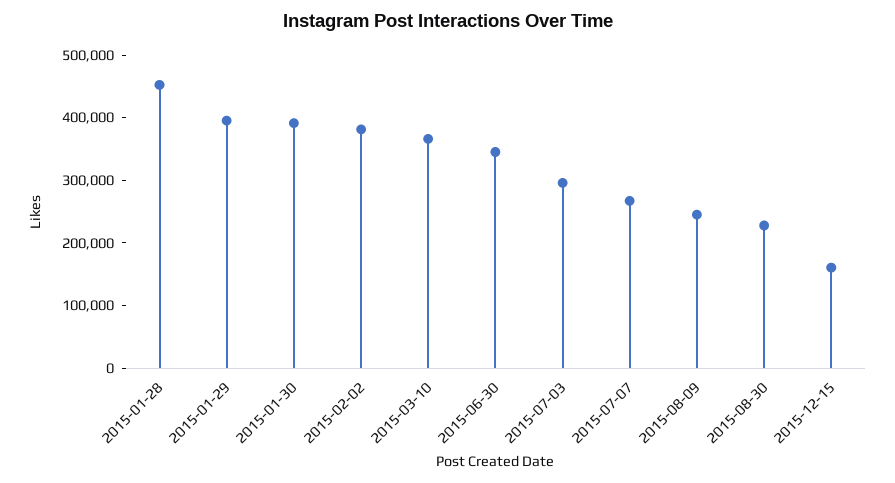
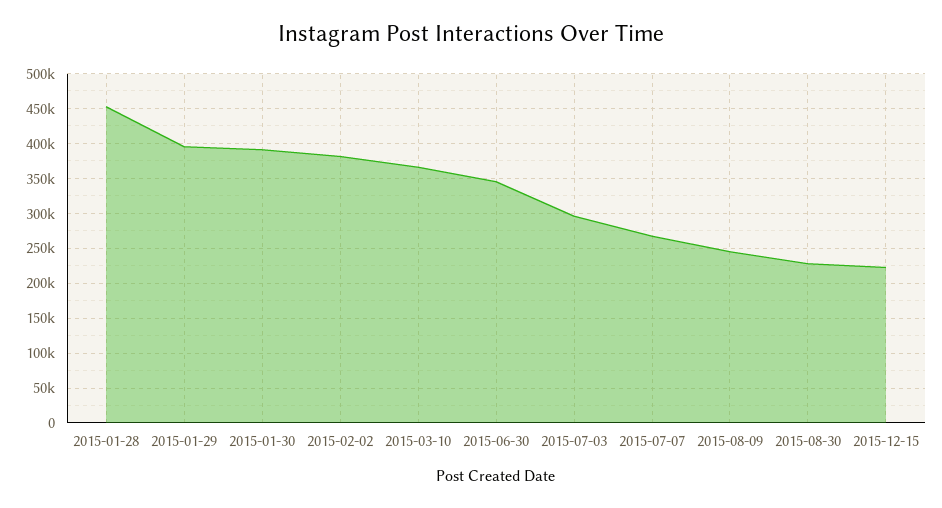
2015-12-15: 160000 -> 220000

